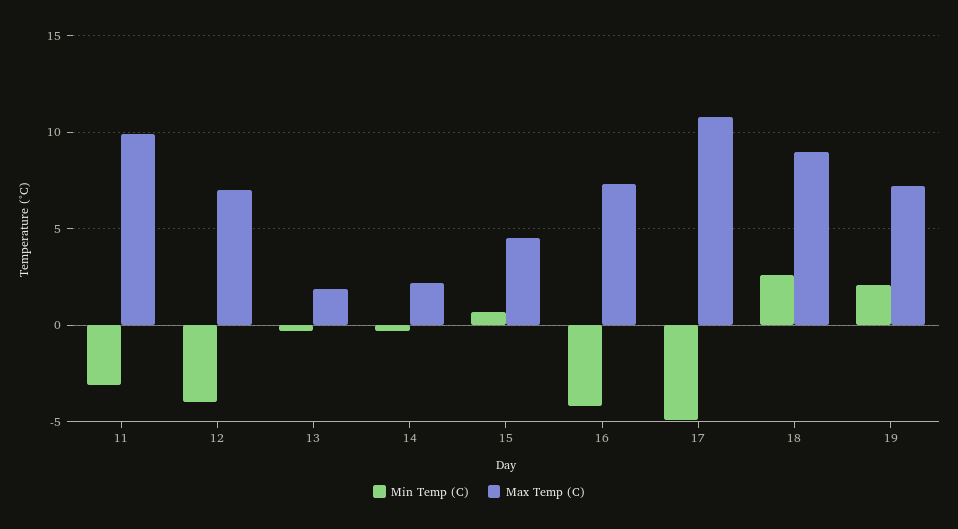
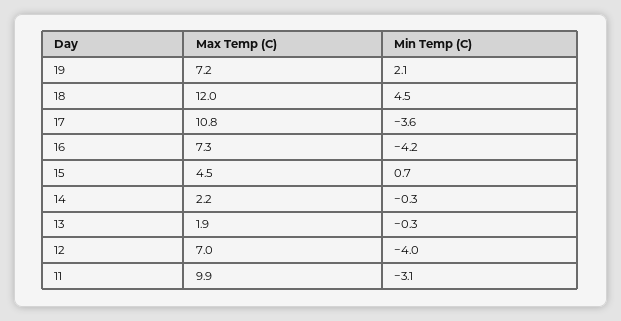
Min Temp (C), 17: -5 -> -3.6
Min Temp (C), 18: 2.5 -> 4.5
Max Temp (C), 18: 9 -> 12

